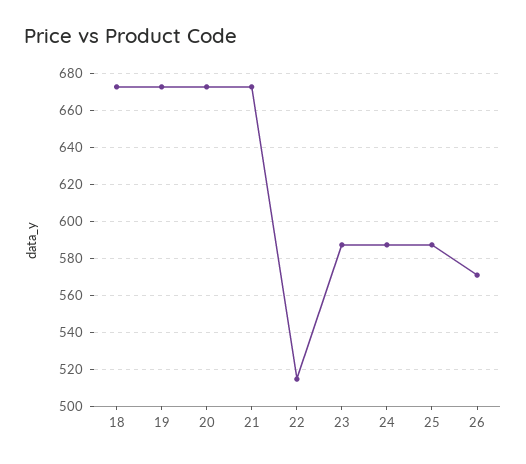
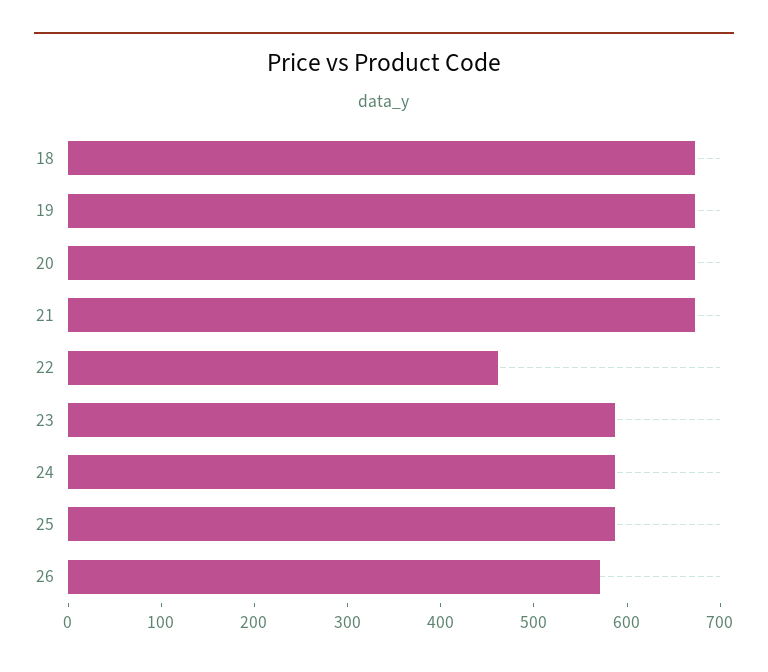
22: 515 -> 460

